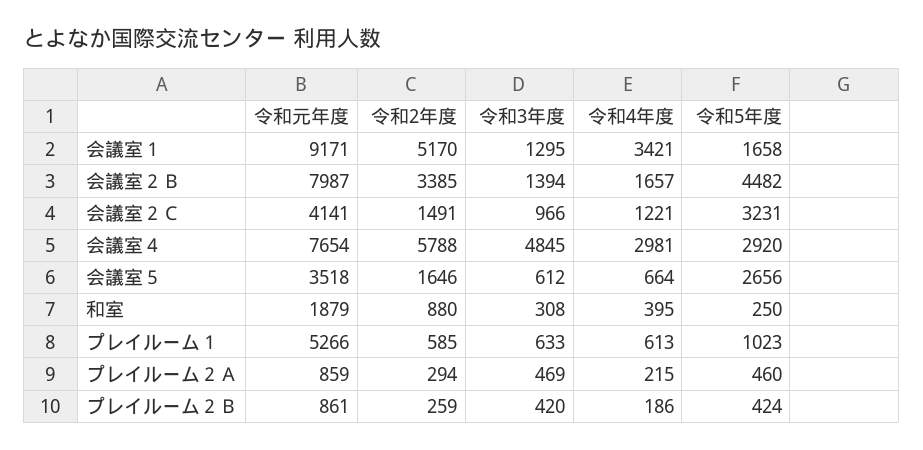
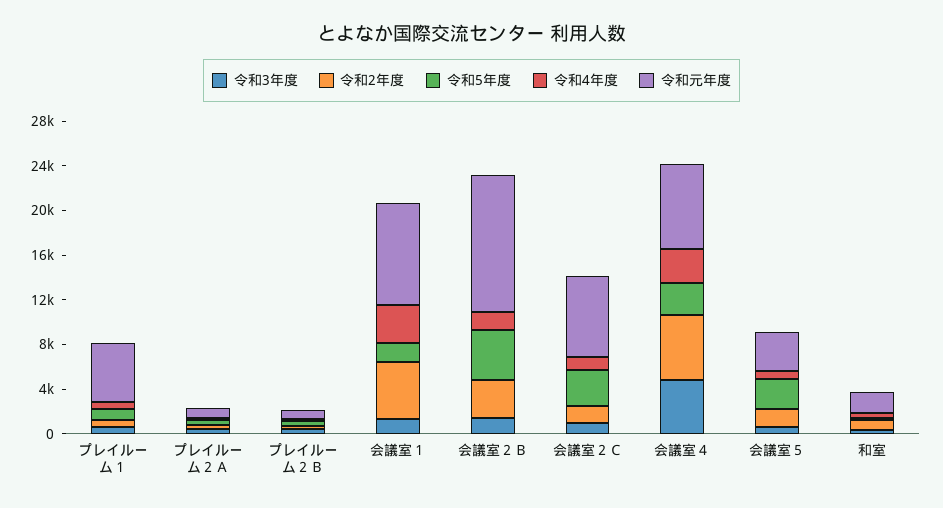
令和元年度, 会議室２Ｂ: 7987 -> 12000
令和元年度, 会議室２Ｃ: 4141 -> 7000

